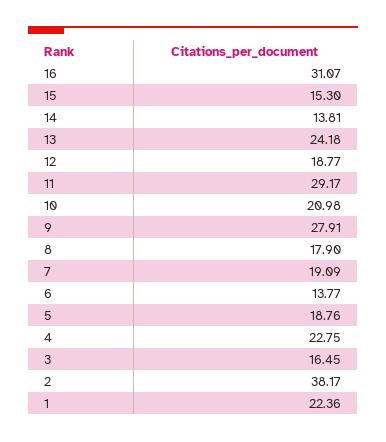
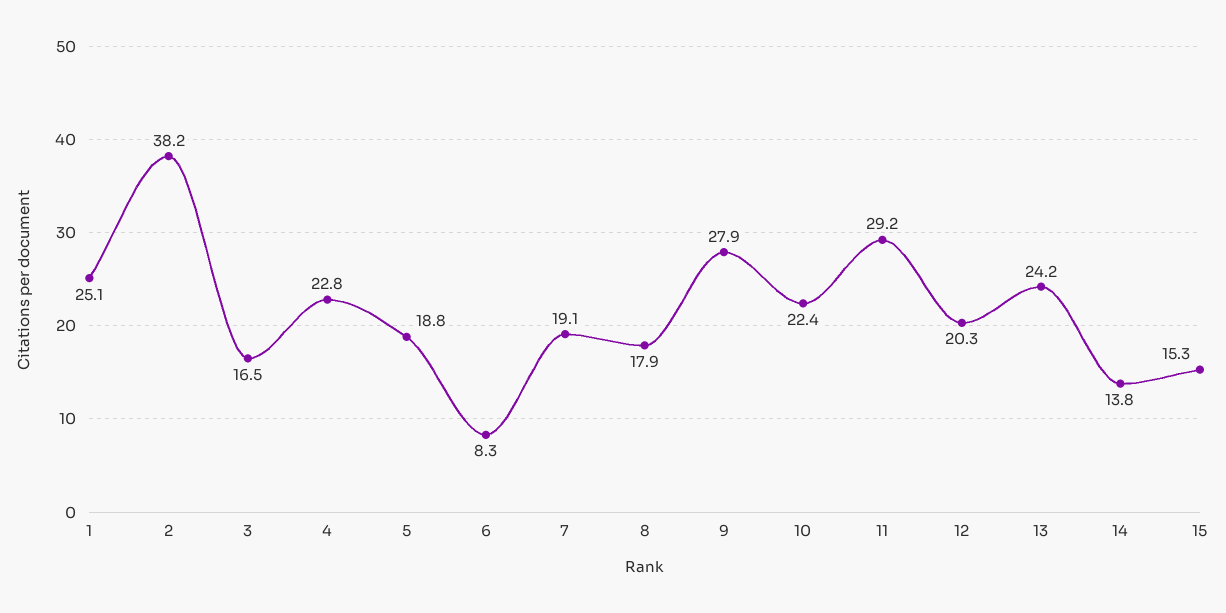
16: 31.07 -> none
12: 18.77 -> 20.3
10: 20.98 -> 22.4
6: 13.77 -> 8.3
1: 22.36 -> 25.1

